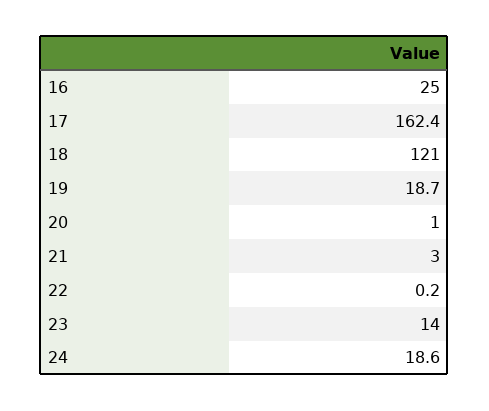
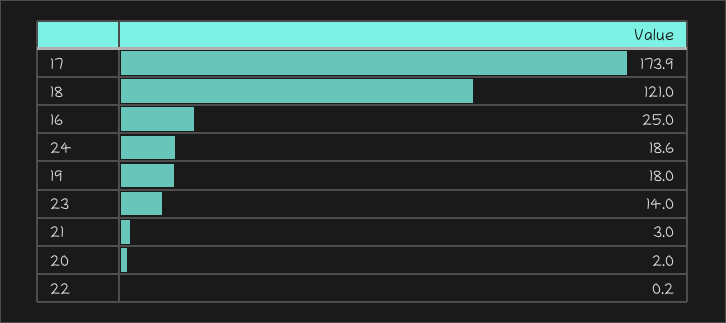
17: 162.4 -> 173.9
19: 18.7 -> 18
20: 1 -> 2

